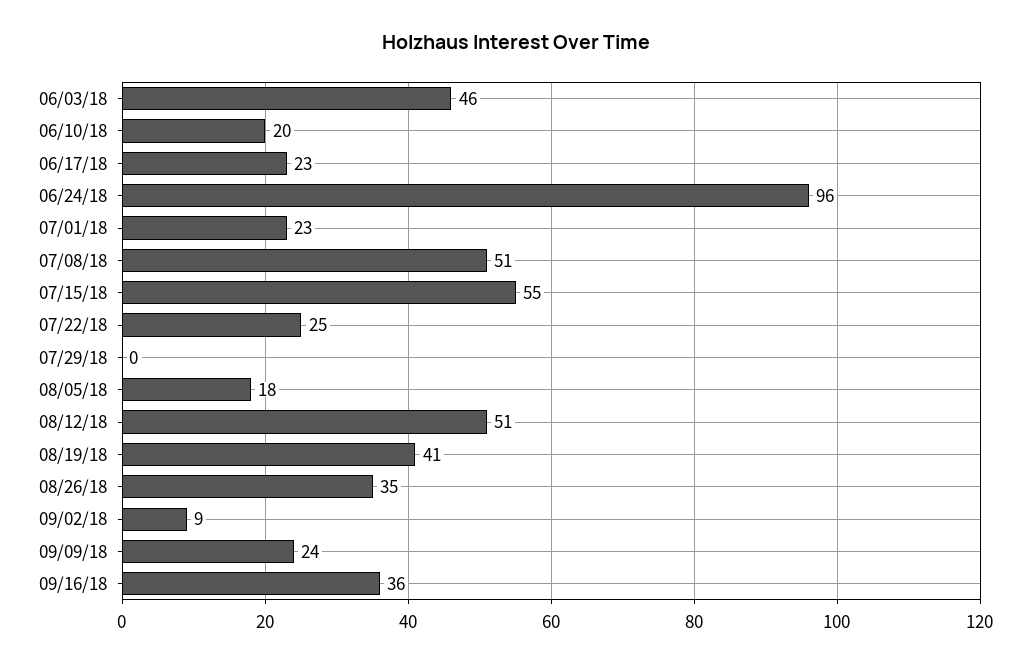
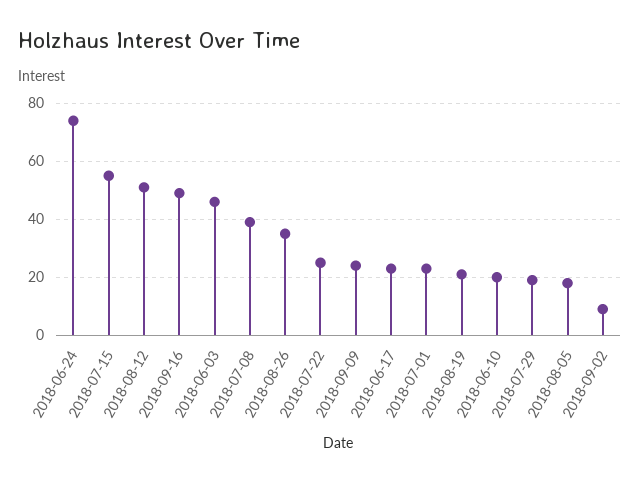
06/24/18: 96 -> 75
07/08/18: 51 -> 40
07/29/18: 0 -> 20
08/19/18: 41 -> 20
09/16/18: 36 -> 50

